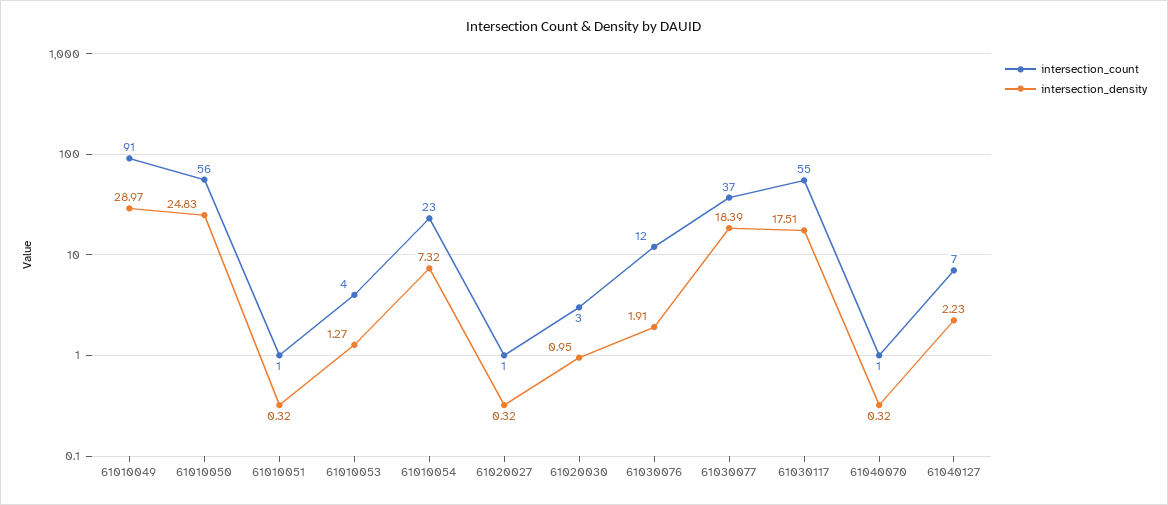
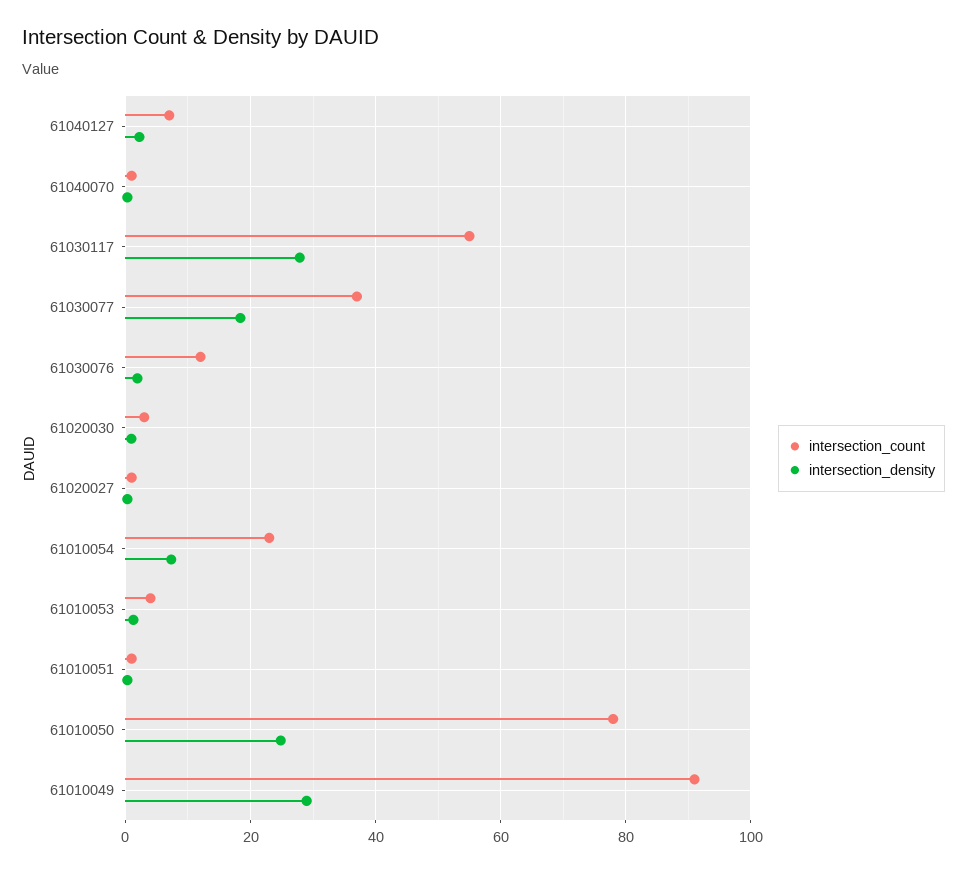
intersection_count, 61010050: 56 -> 78
intersection_density, 61030117: 17.51 -> 28

